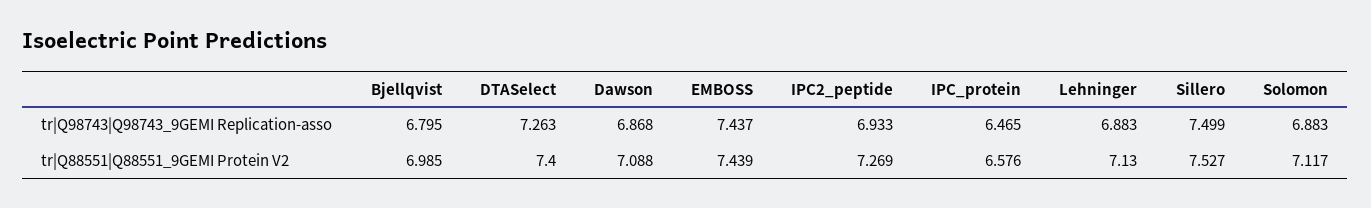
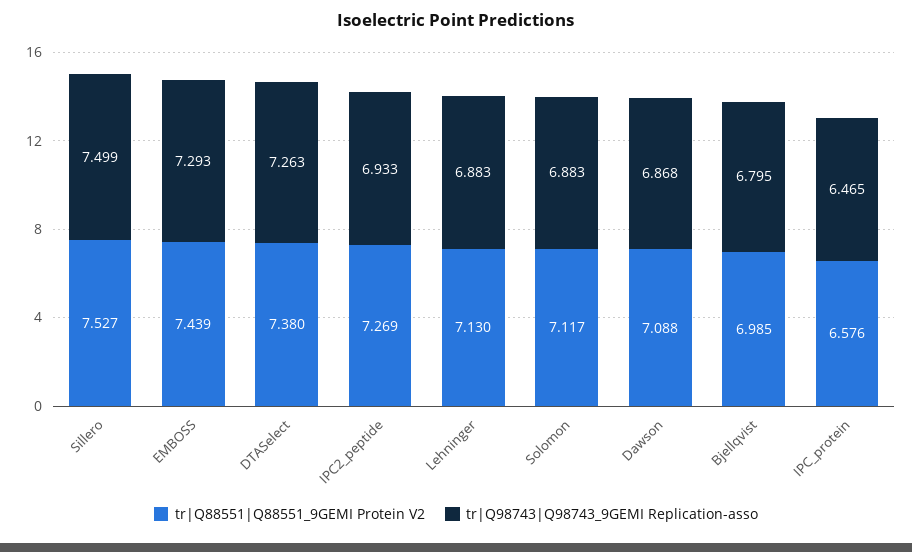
tr|Q98743|Q98743_9GEMI Replication-asso, EMBOSS: 7.437 -> 7.293
tr|Q88551|Q88551_9GEMI Protein V2, DTASelect: 7.4 -> 7.38

